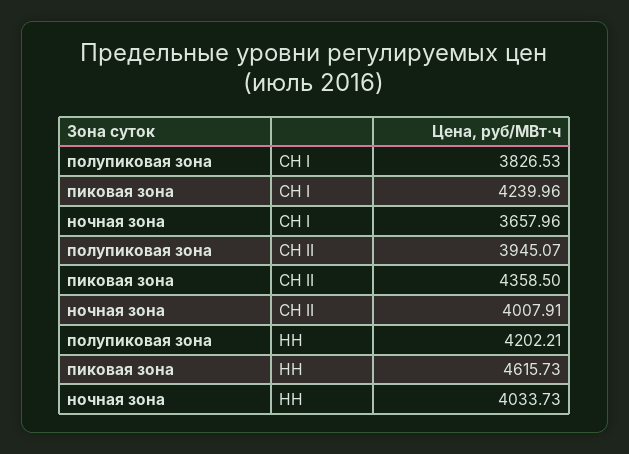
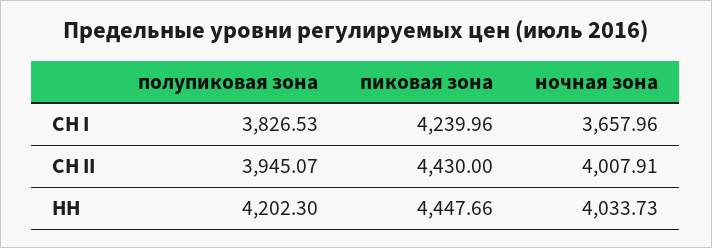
пиковая зона, СН II: 4358.5 -> 4430
полупиковая зона, НН: 4202.21 -> 4202.3
пиковая зона, НН: 4615.73 -> 4447.66

